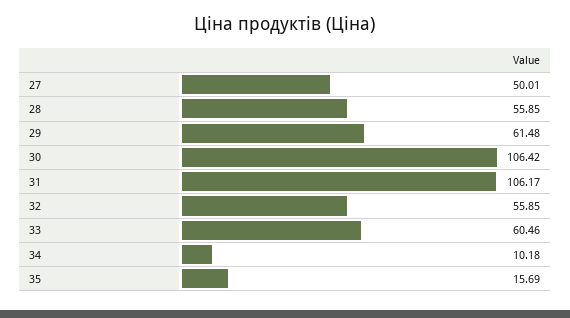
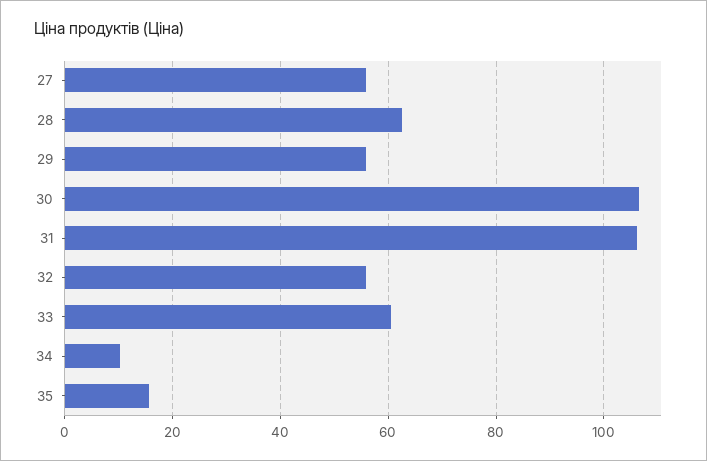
27: 50.01 -> 56
28: 55.85 -> 62
29: 61.48 -> 56

